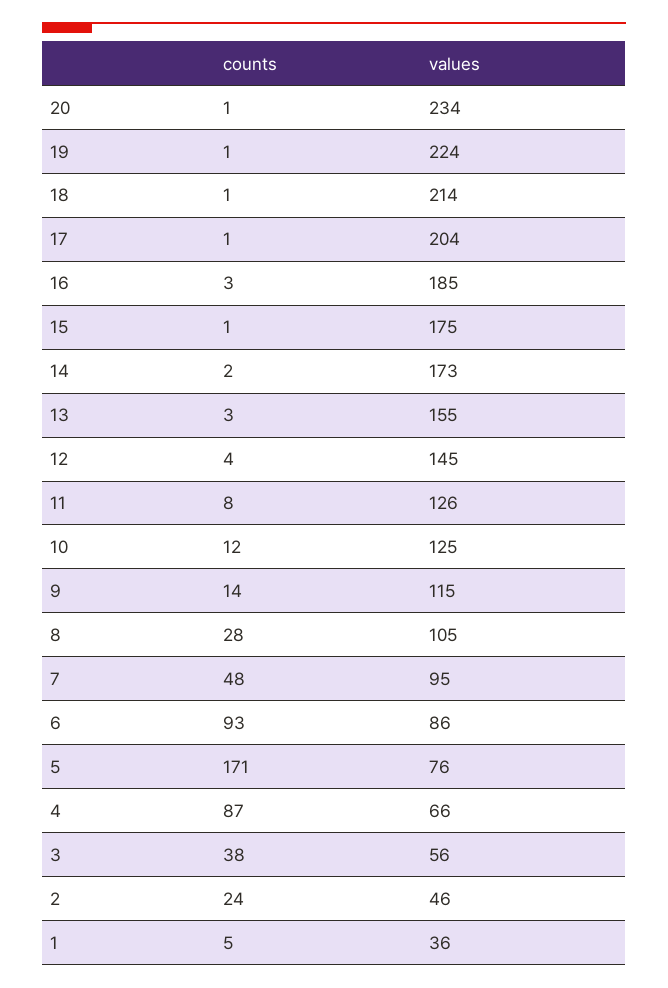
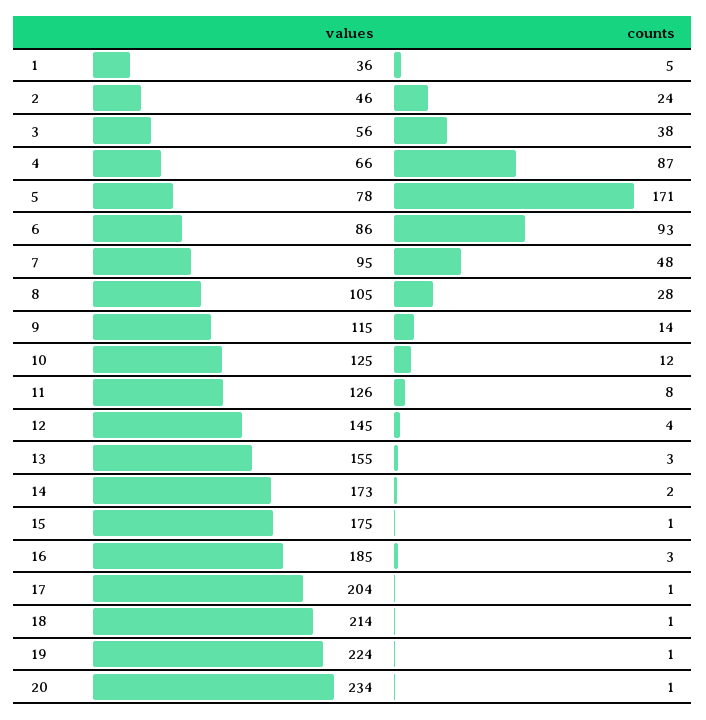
values, 5: 76 -> 78

